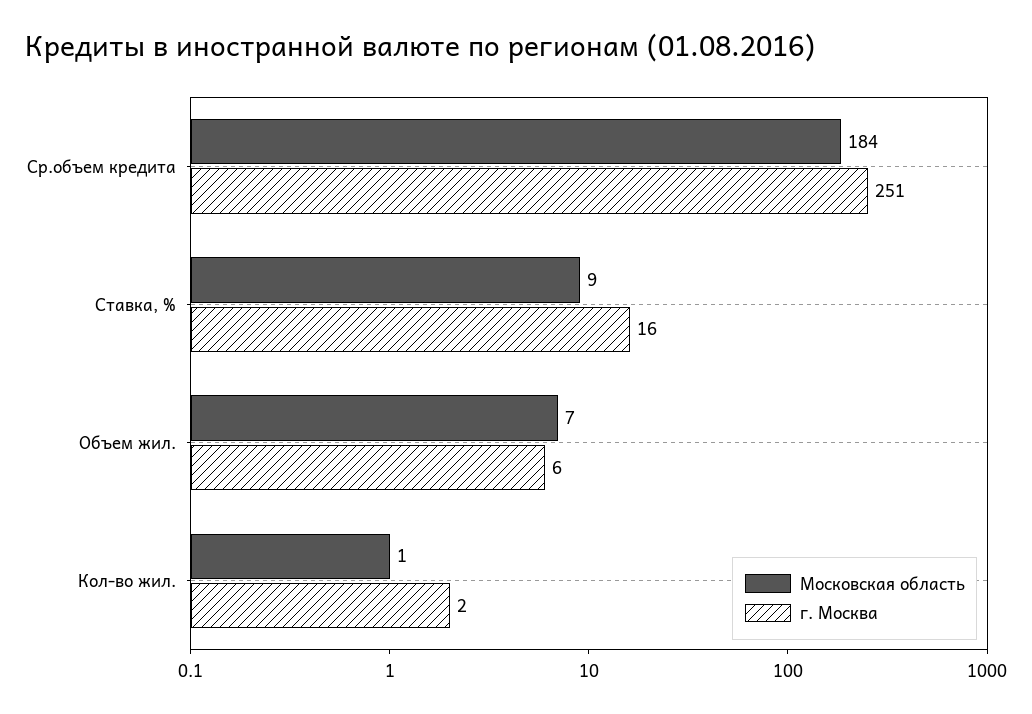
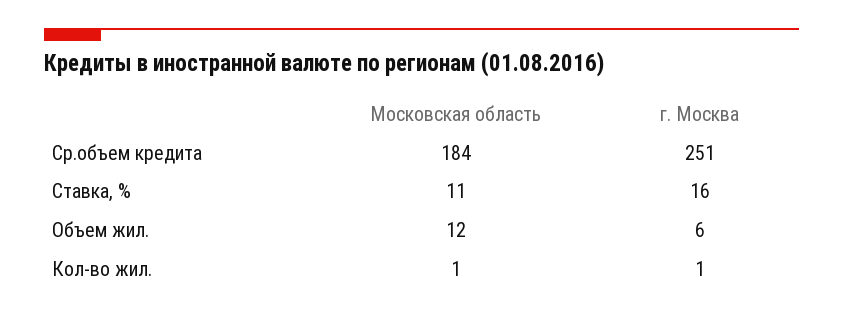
Московская область, Ставка, %: 9 -> 11
Московская область, Объем жил.: 7 -> 12
г. Москва, Кол-во жил.: 2 -> 1

